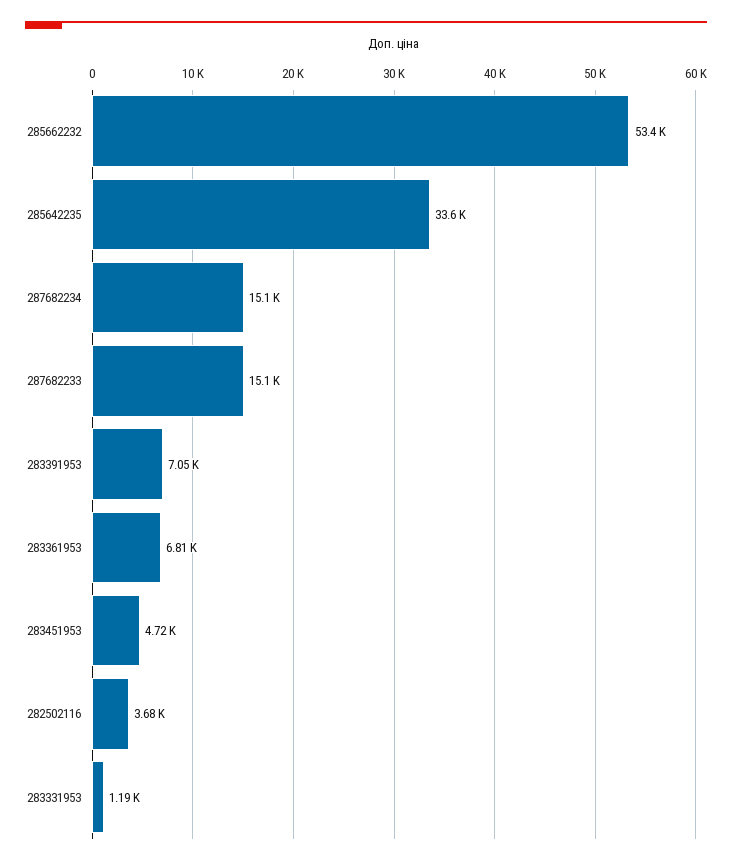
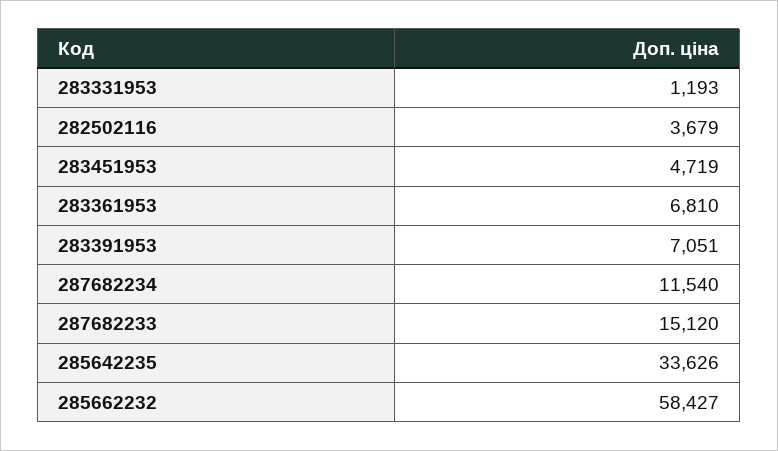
285662232: 53400 -> 58427
287682234: 15100 -> 11540

